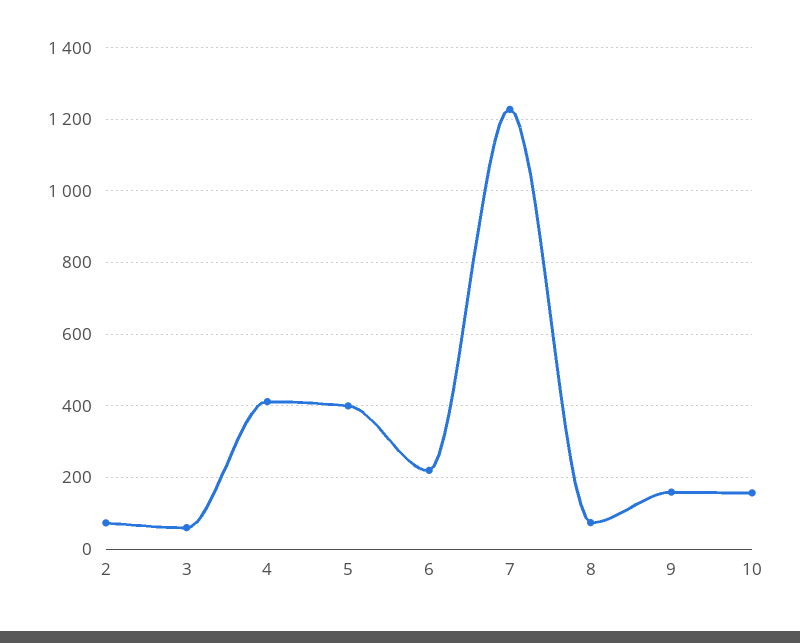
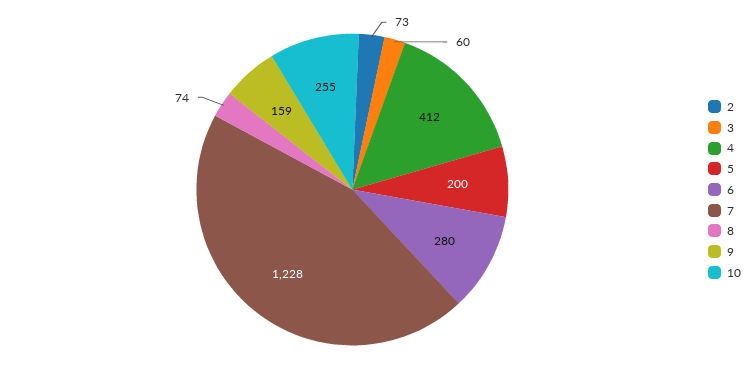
5: 400 -> 200
6: 220 -> 280
10: 160 -> 255

